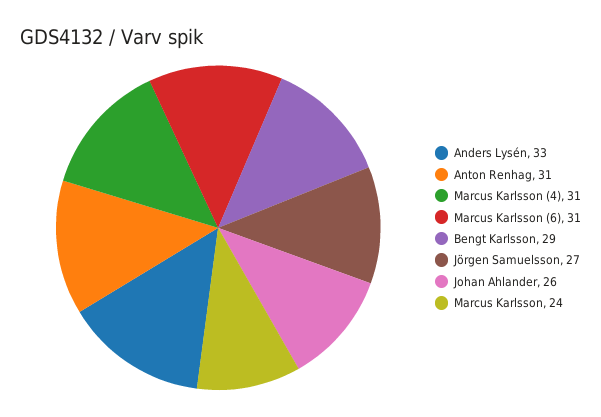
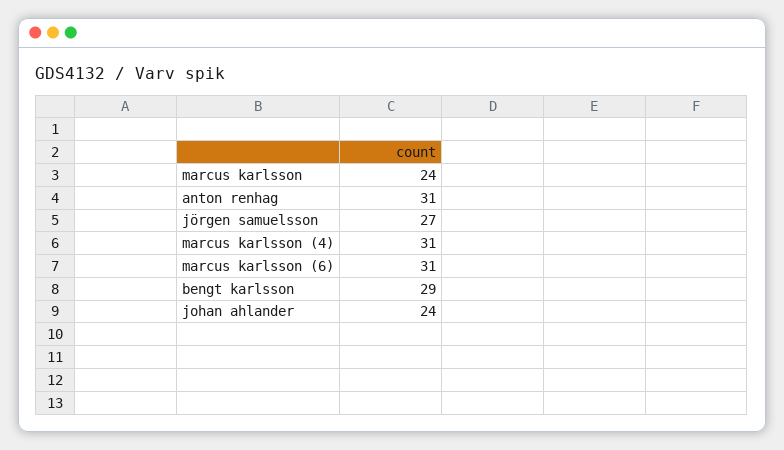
Anders Lysén: 33 -> none
Johan Ahlander: 26 -> 24

